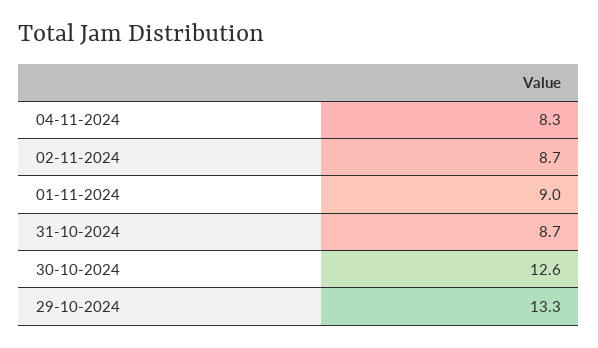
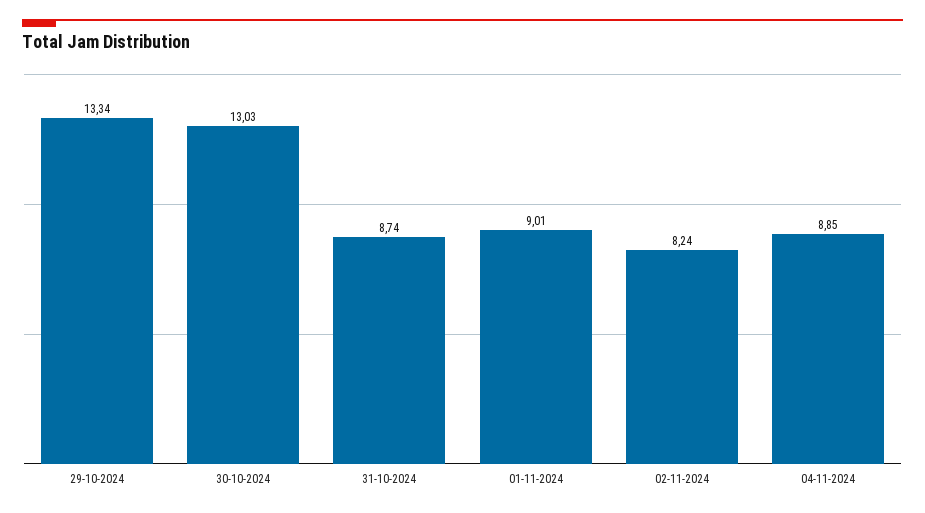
04-11-2024: 8.3 -> 8.85
02-11-2024: 8.7 -> 8.24
30-10-2024: 12.6 -> 13.03

